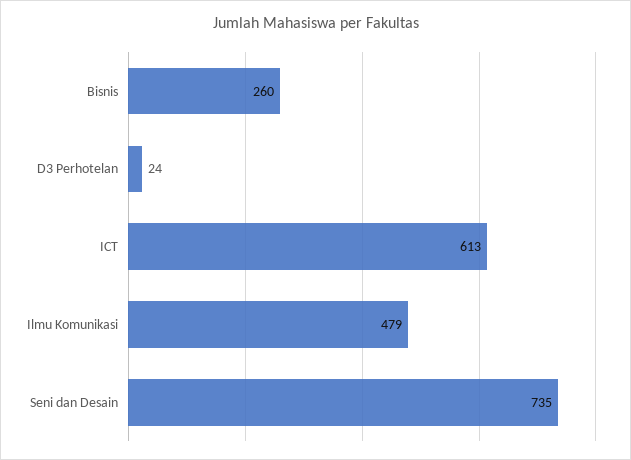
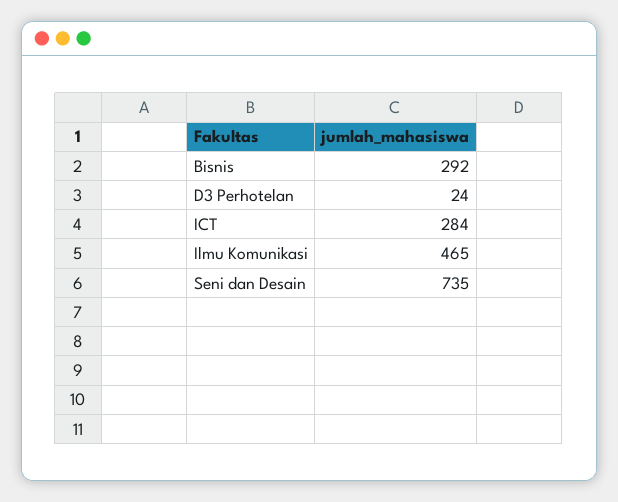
Bisnis: 260 -> 292
ICT: 613 -> 284
Ilmu Komunikasi: 479 -> 465

